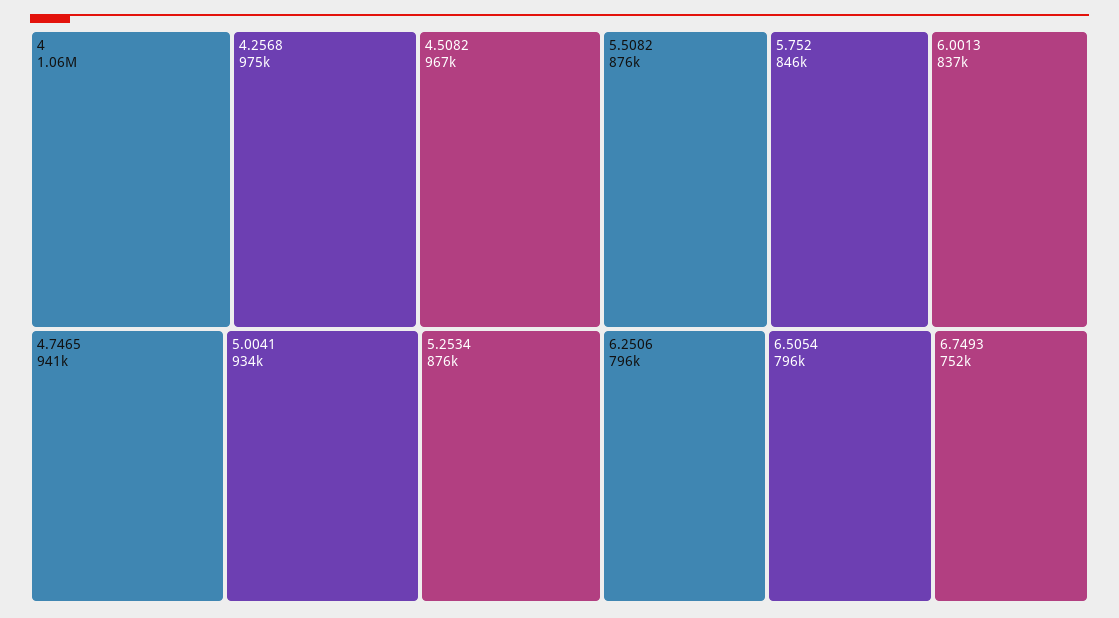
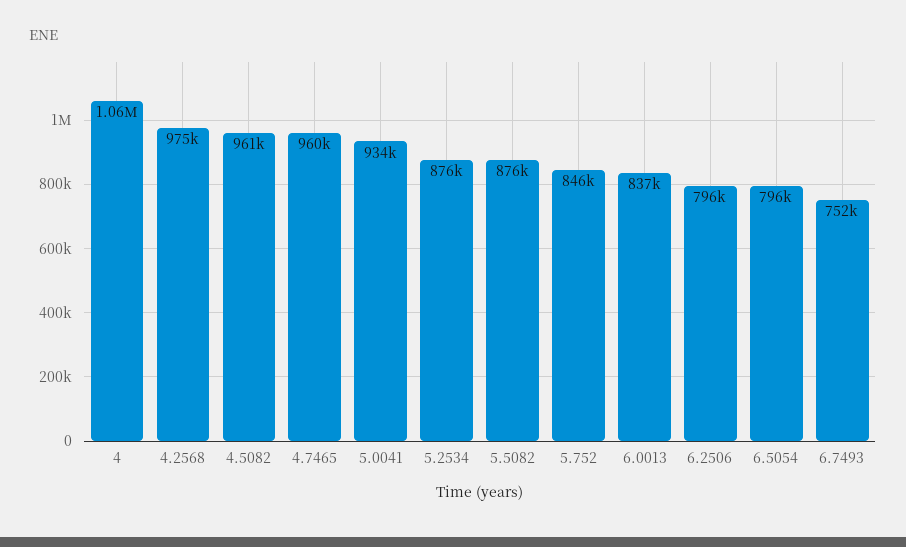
4.5082: 967000 -> 961000
4.7465: 941000 -> 960000

